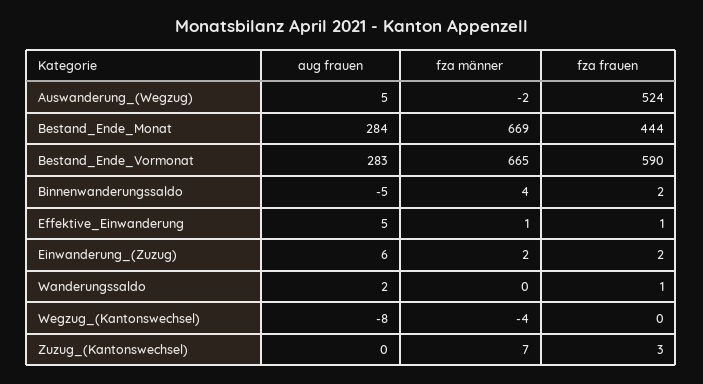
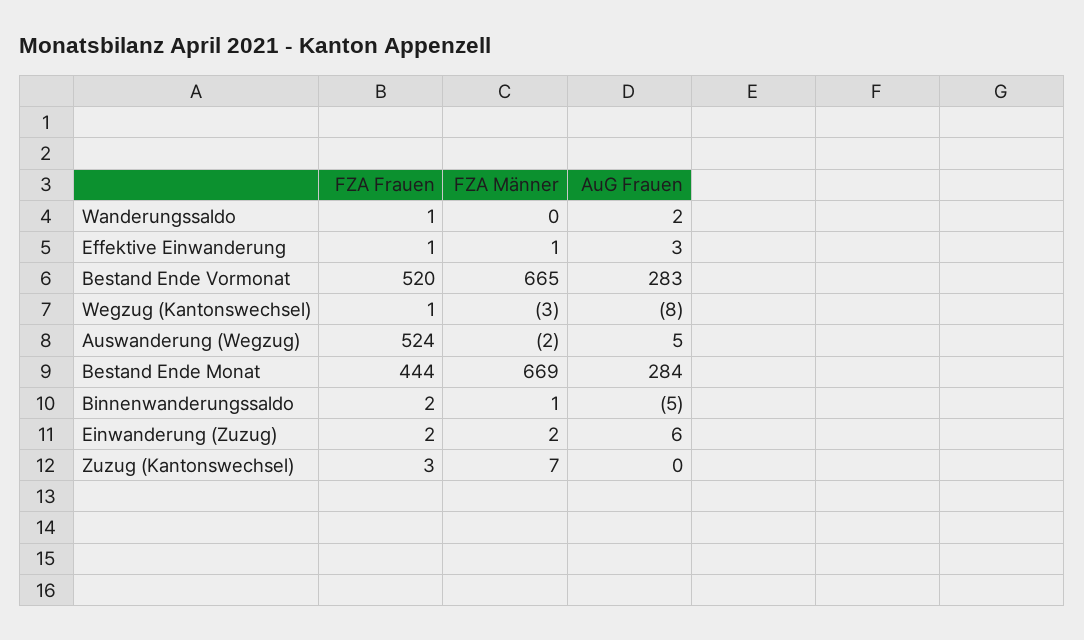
fza frauen, Bestand_Ende_Vormonat: 590 -> 520
fza männer, Binnenwanderungssaldo: 4 -> 1
aug frauen, Effektive_Einwanderung: 5 -> 3
fza männer, Wegzug_(Kantonswechsel): -4 -> -3
fza frauen, Wegzug_(Kantonswechsel): 0 -> 1

